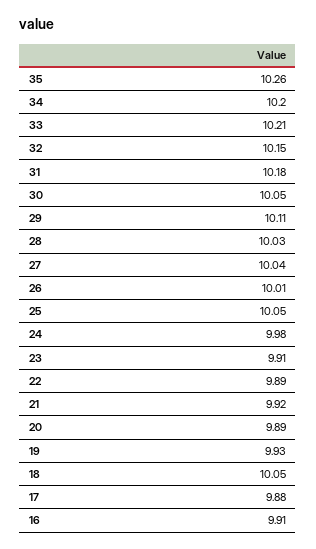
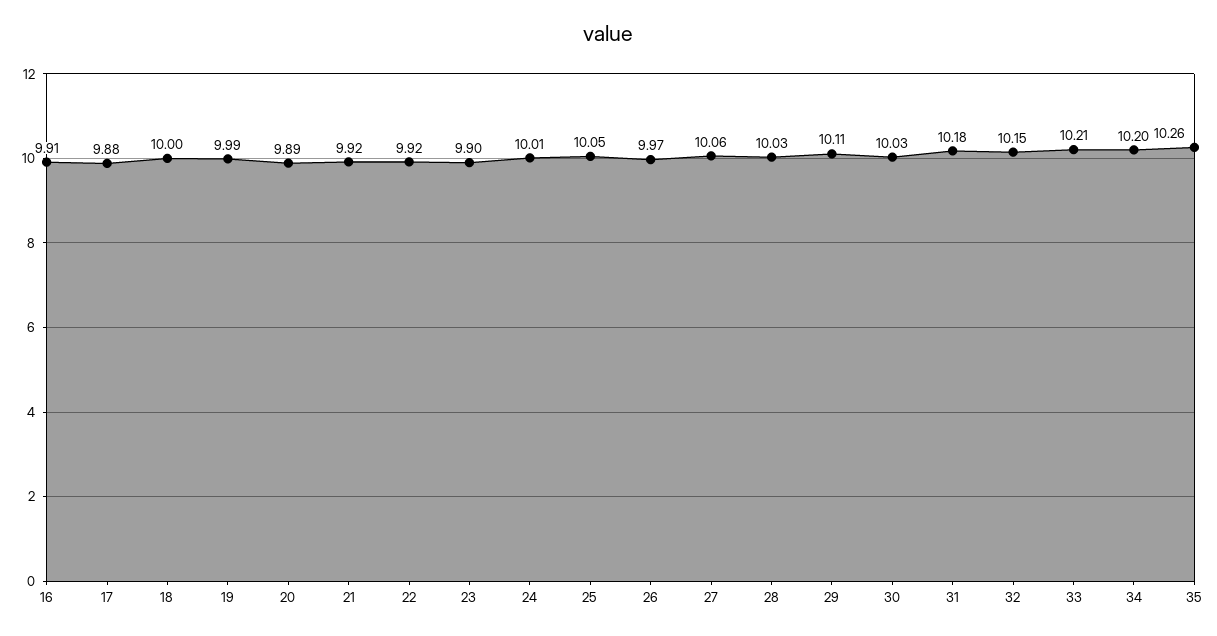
30: 10.05 -> 10.03
27: 10.04 -> 10.06
26: 10.01 -> 9.97
24: 9.98 -> 10.01
23: 9.91 -> 9.9
22: 9.89 -> 9.92
19: 9.93 -> 9.99
18: 10.05 -> 10

